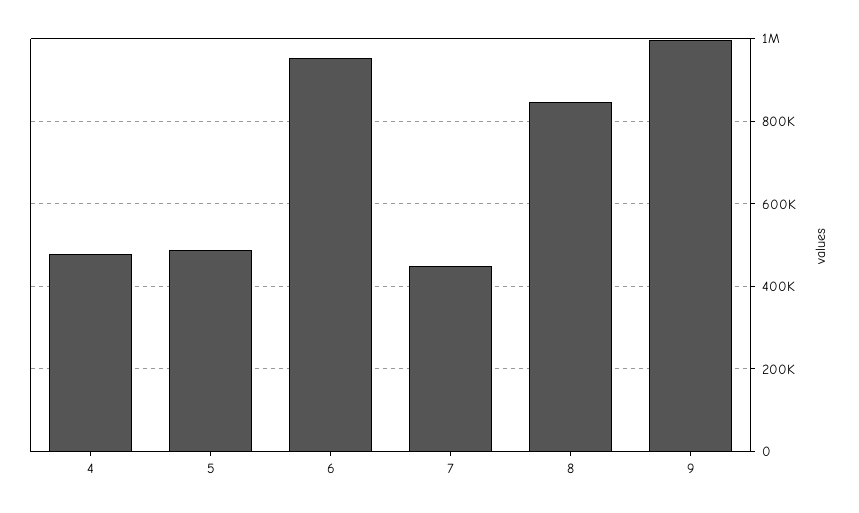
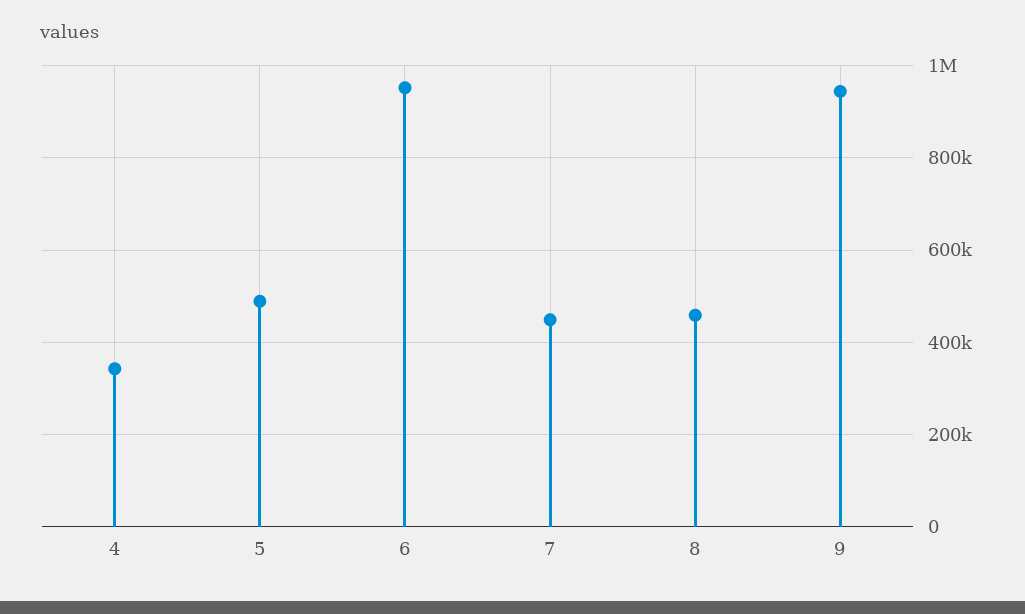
4: 480000 -> 340000
8: 840000 -> 460000
9: 1000000 -> 940000

